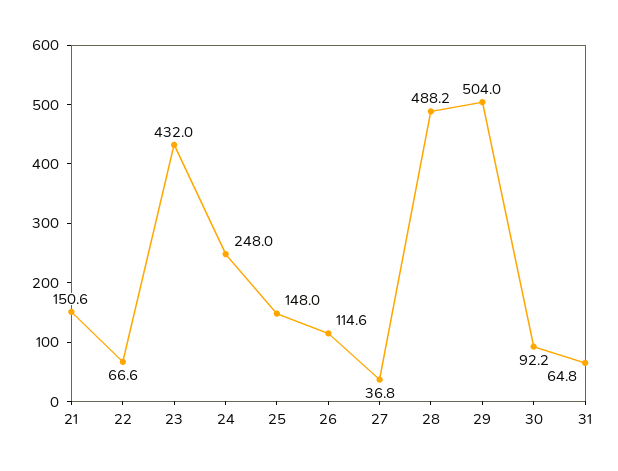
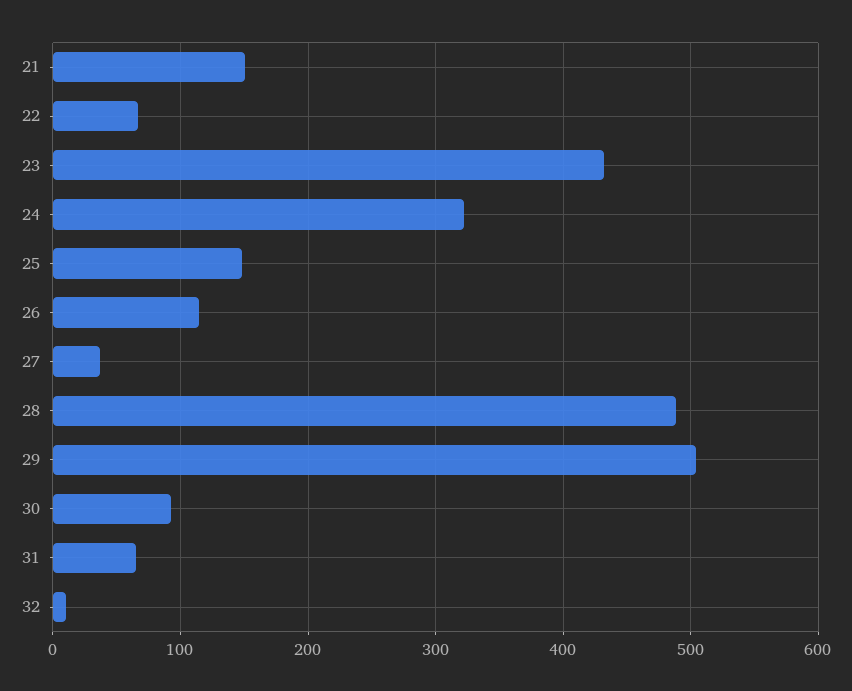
24: 248 -> 320
32: none -> 10

